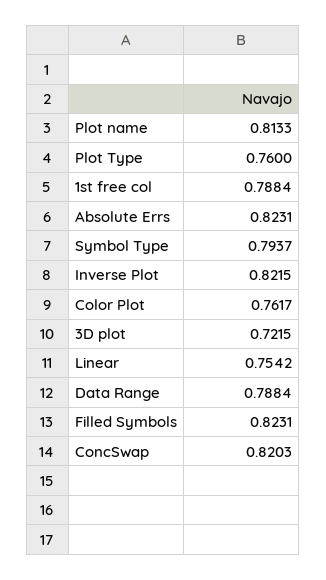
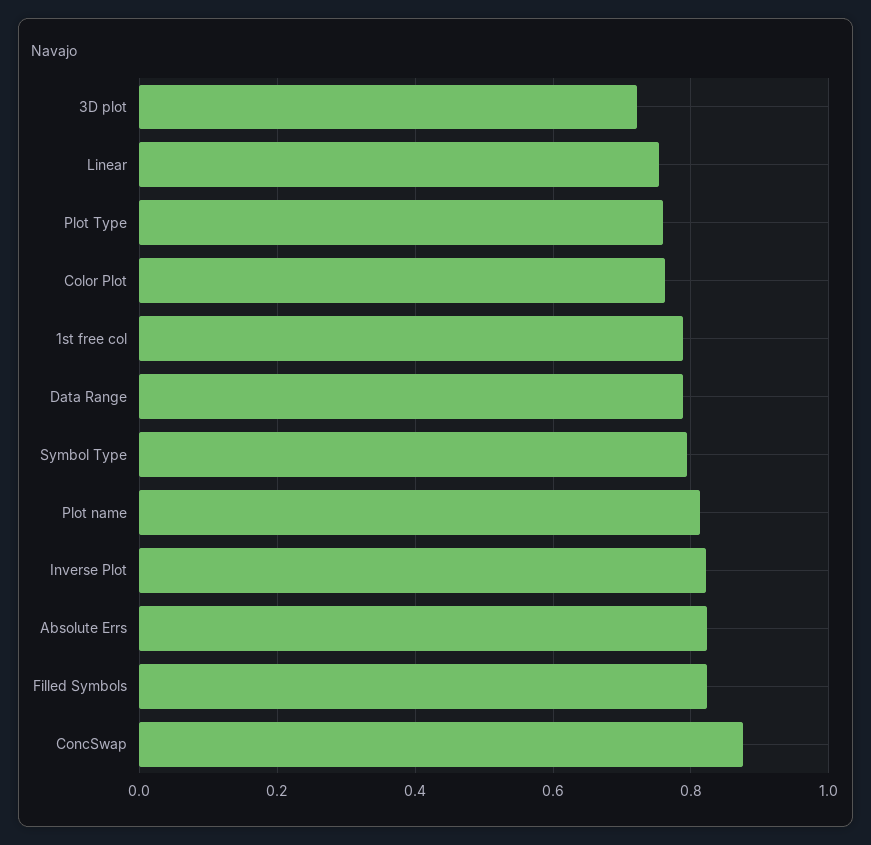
ConcSwap: 0.8203 -> 0.88

